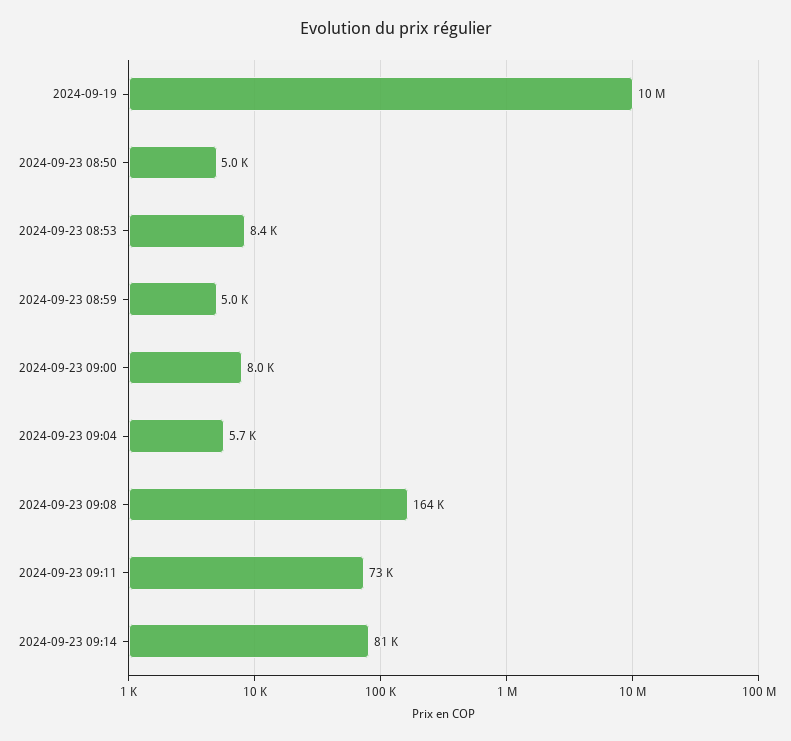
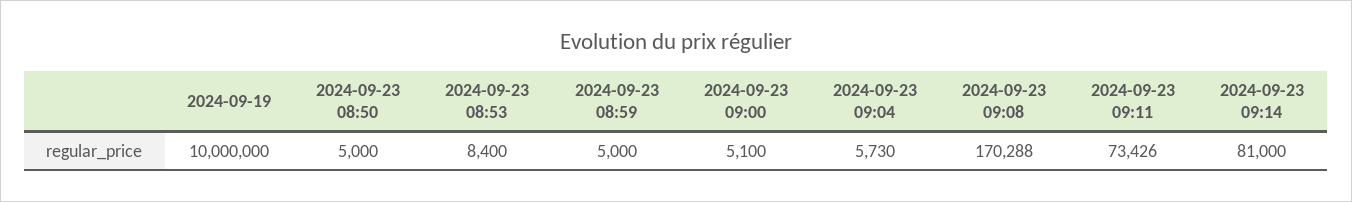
2024-09-23 09:00: 8000 -> 5100
2024-09-23 09:08: 164000 -> 170288

